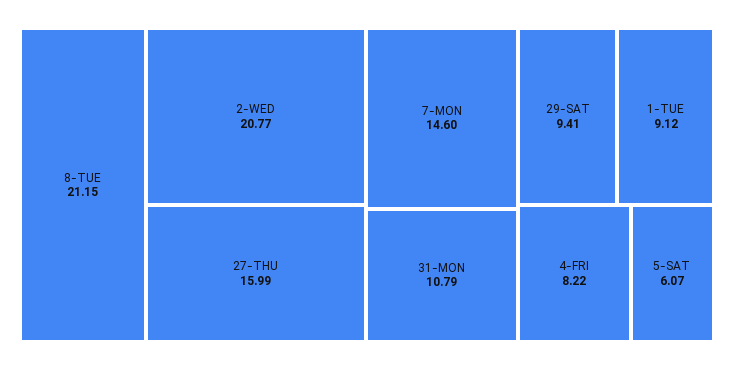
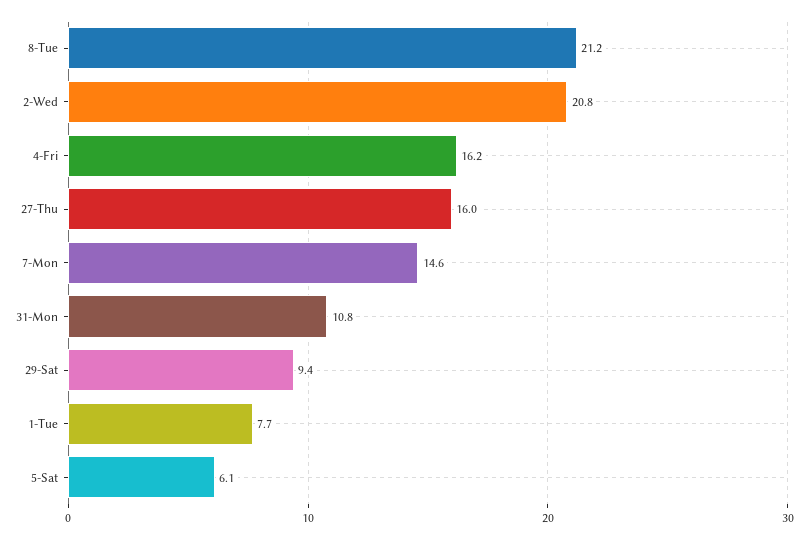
1-TUE: 9.12 -> 7.7
4-FRI: 8.22 -> 16.2

